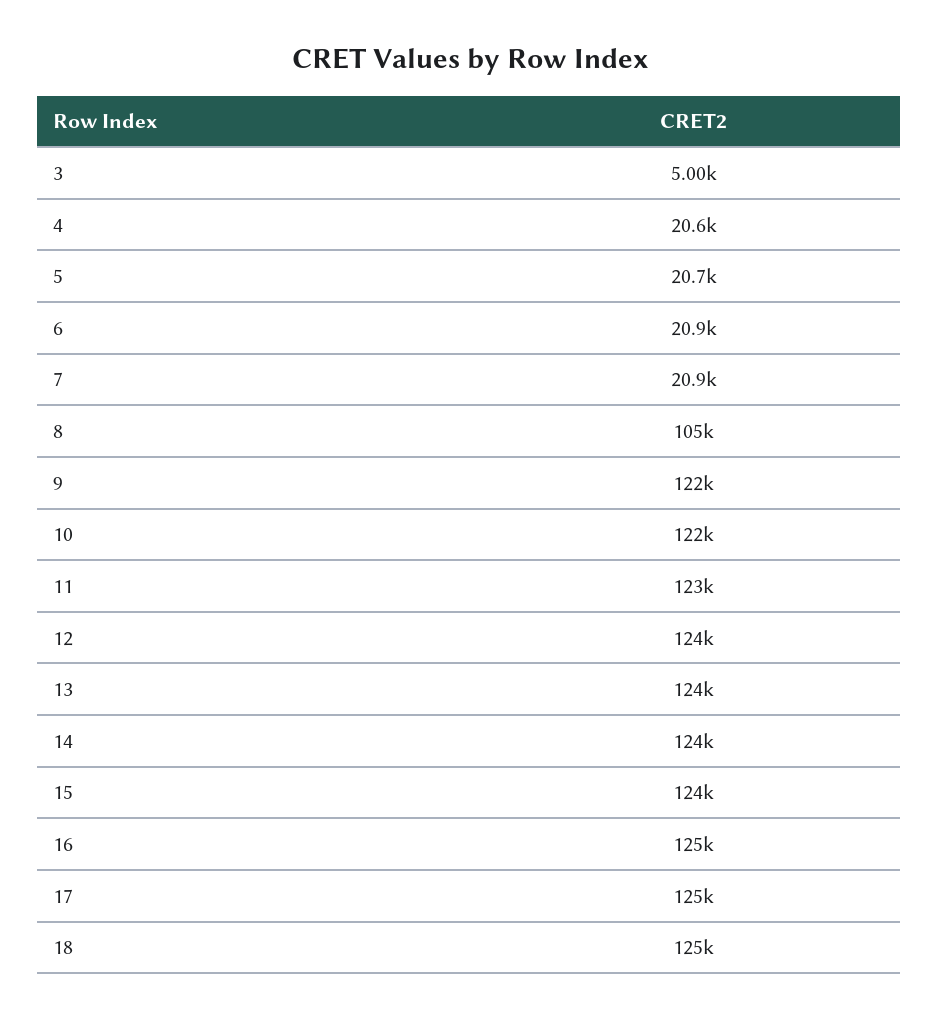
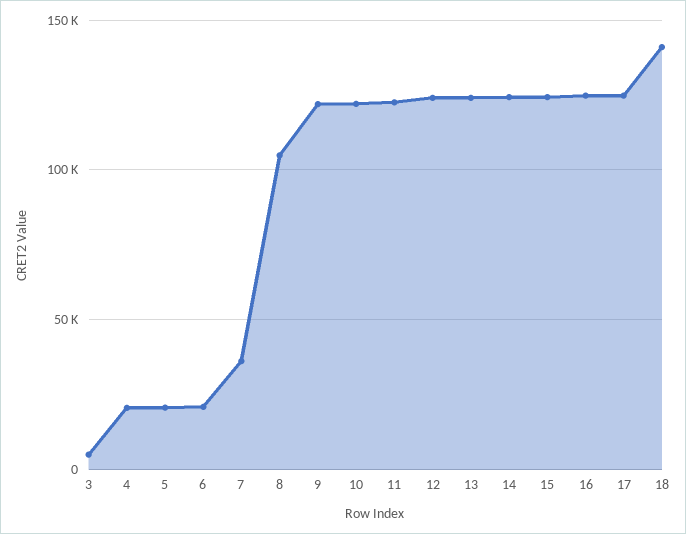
7: 20900 -> 35000
18: 125000 -> 140000

